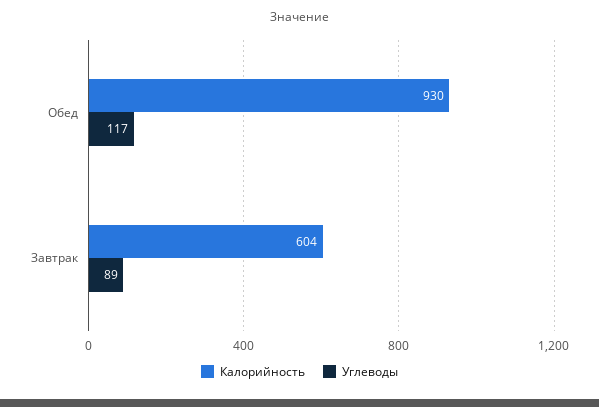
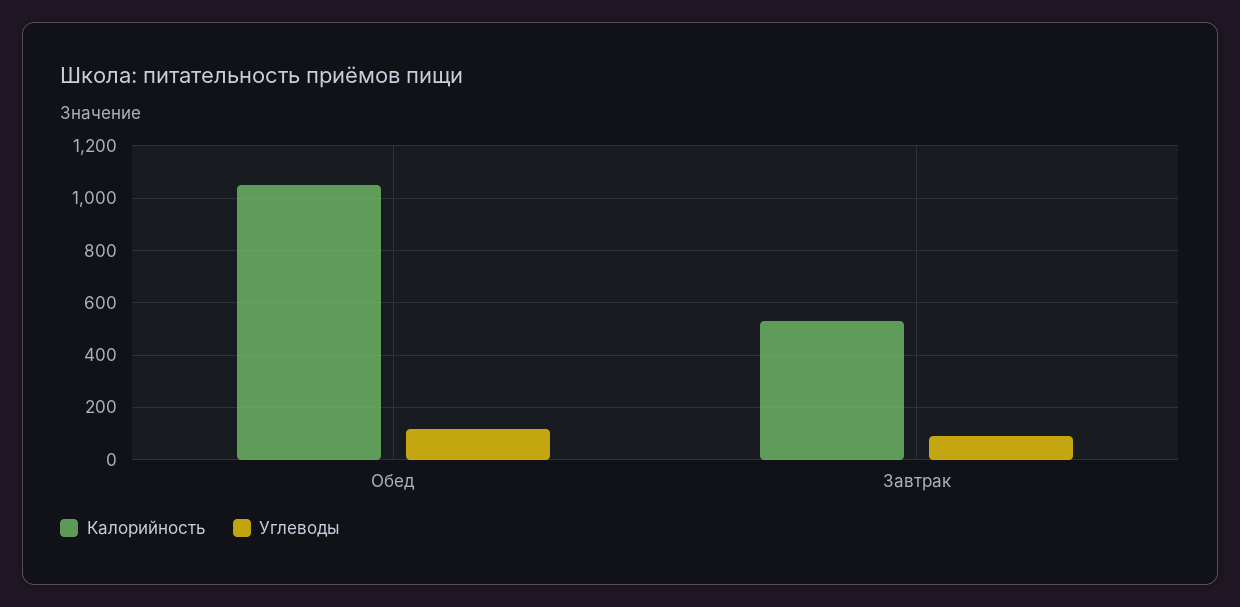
Калорийность, Обед: 930 -> 1050
Калорийность, Завтрак: 604 -> 525

